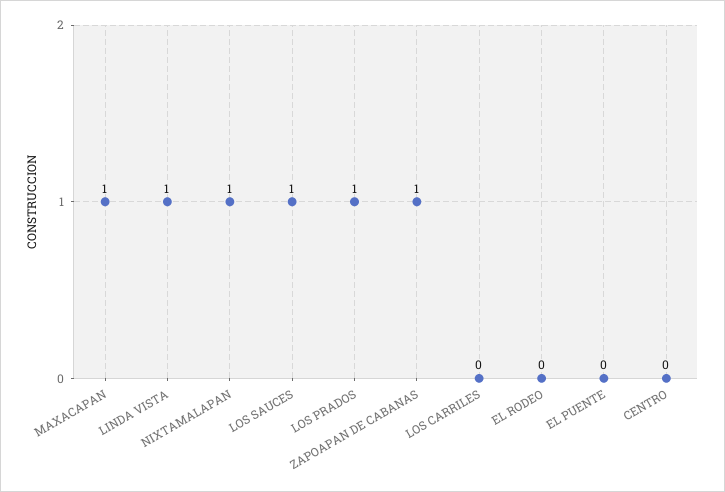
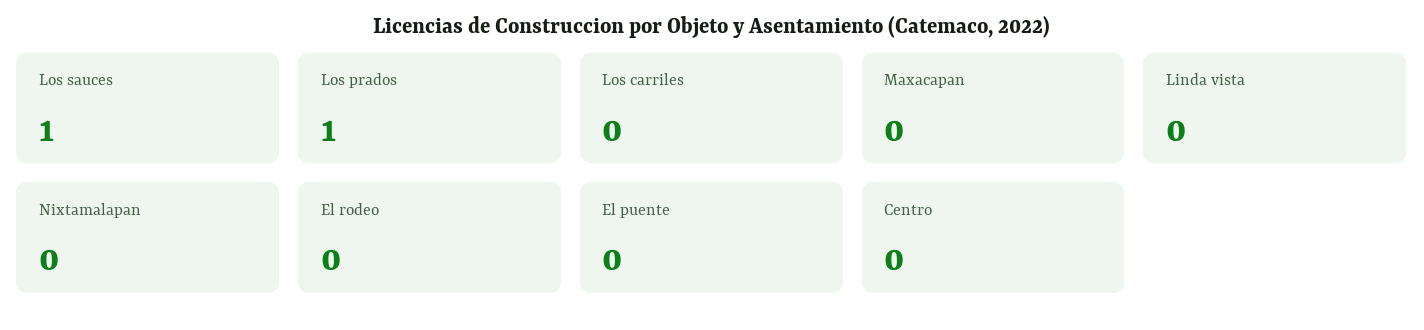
MAXACAPAN: 1 -> 0
LINDA VISTA: 1 -> 0
NIXTAMALAPAN: 1 -> 0
ZAPOAPAN DE CABANAS: 1 -> none

